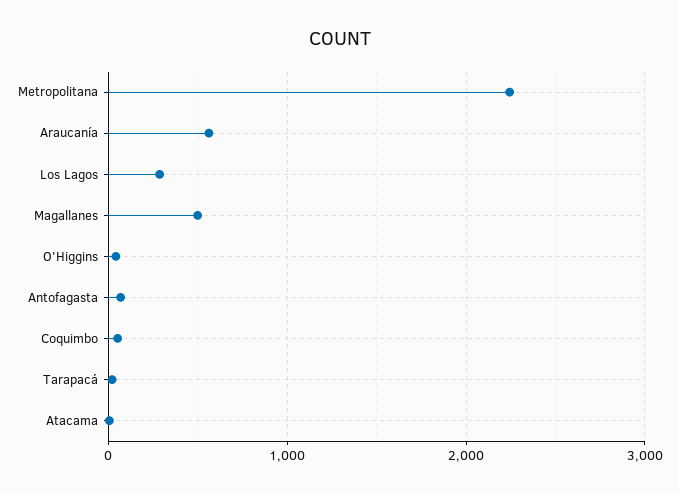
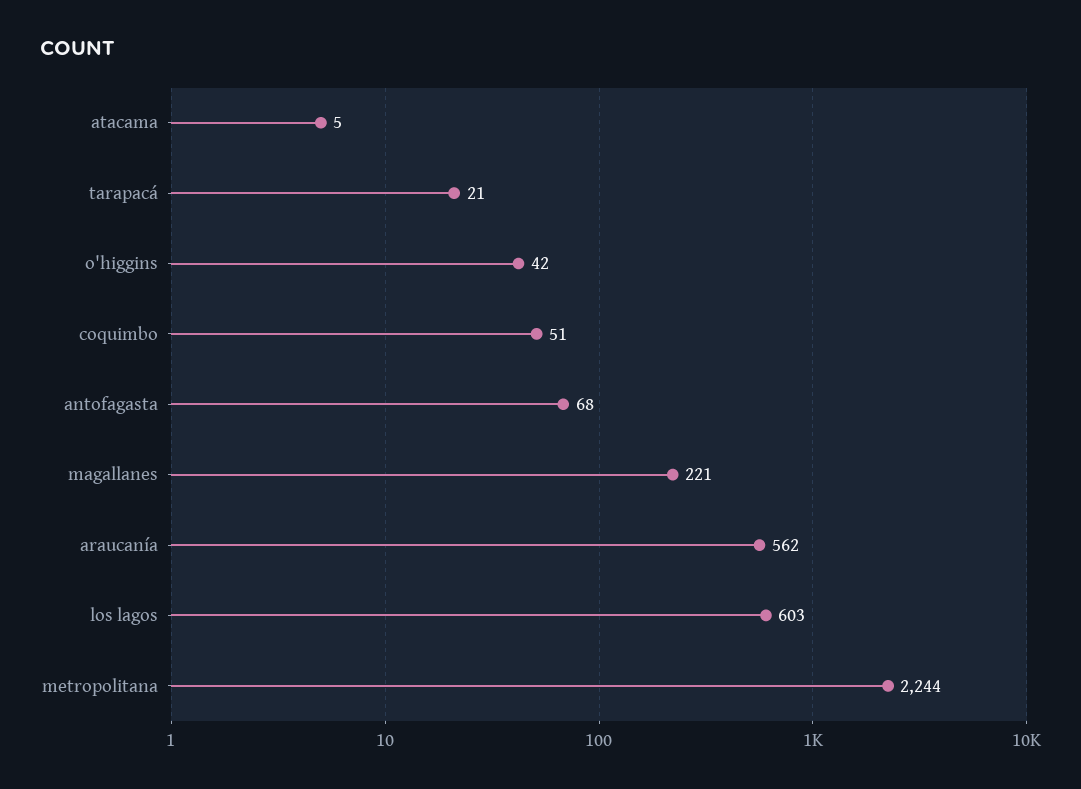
Los Lagos: 300 -> 603
Magallanes: 500 -> 221

